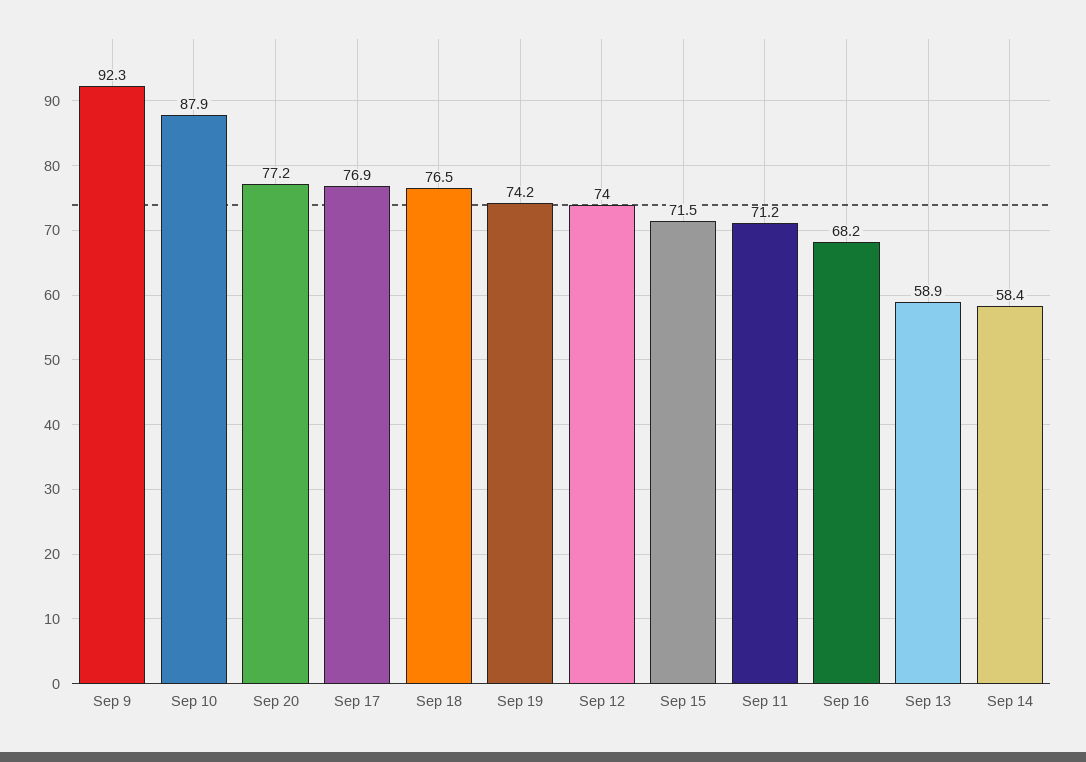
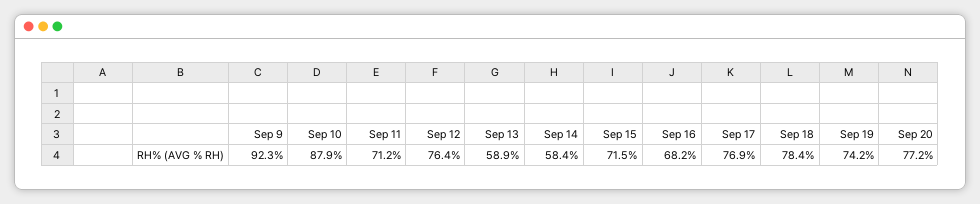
Sep 18: 76.5 -> 78.4
Sep 12: 74 -> 76.4

